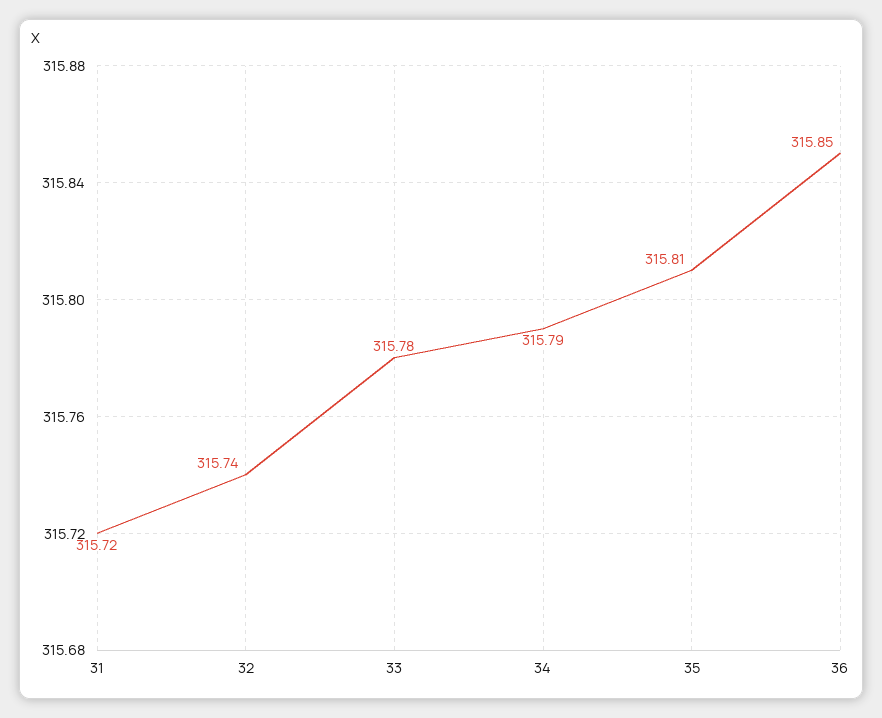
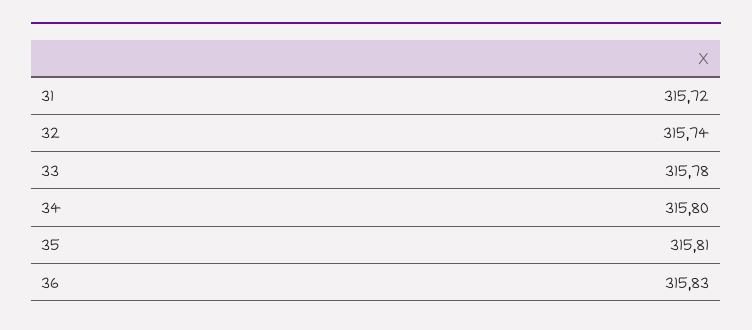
34: 315.79 -> 315.8
36: 315.85 -> 315.83

